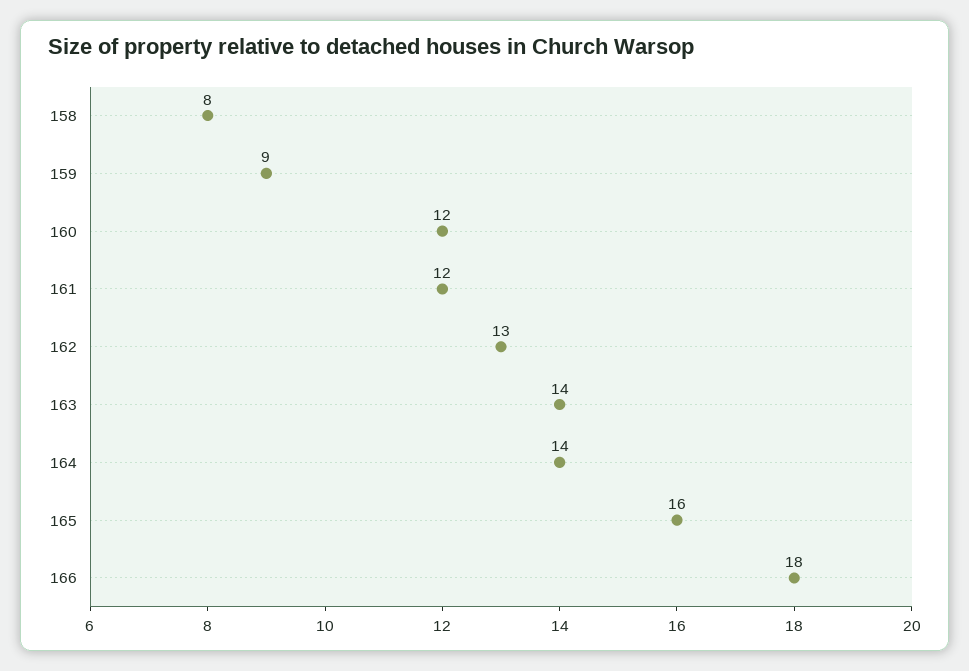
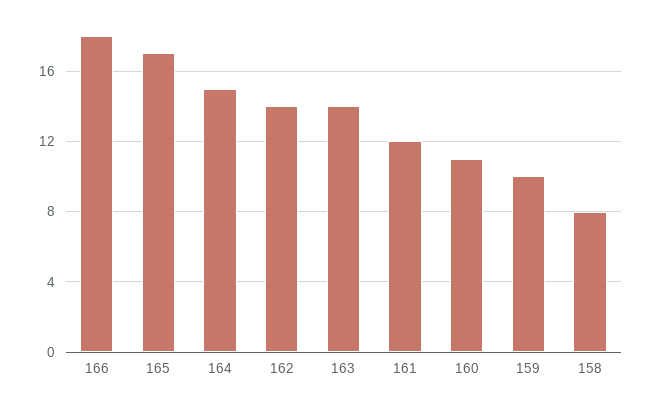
159: 9 -> 10
160: 12 -> 11
162: 13 -> 14
164: 14 -> 15
165: 16 -> 17

